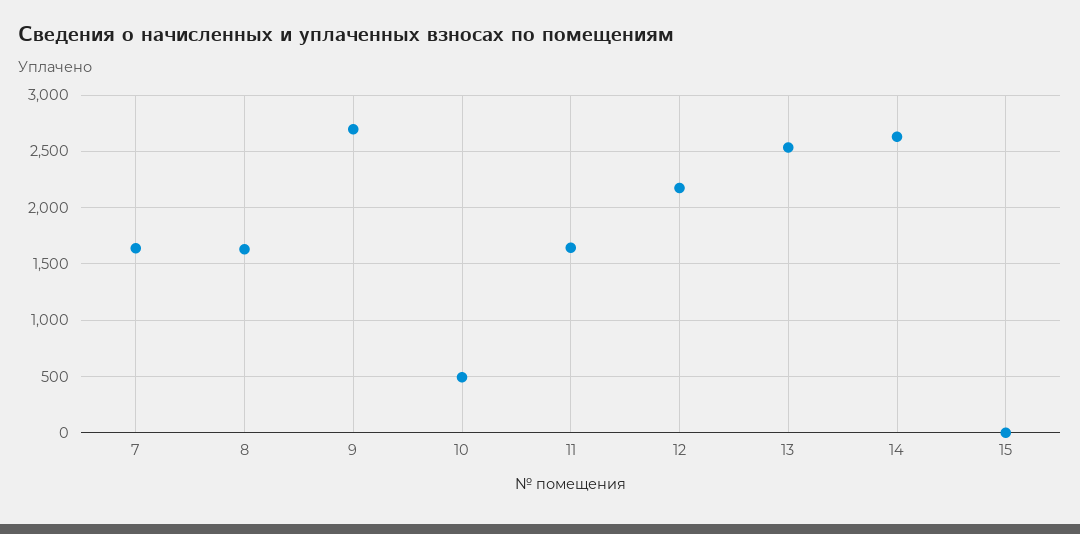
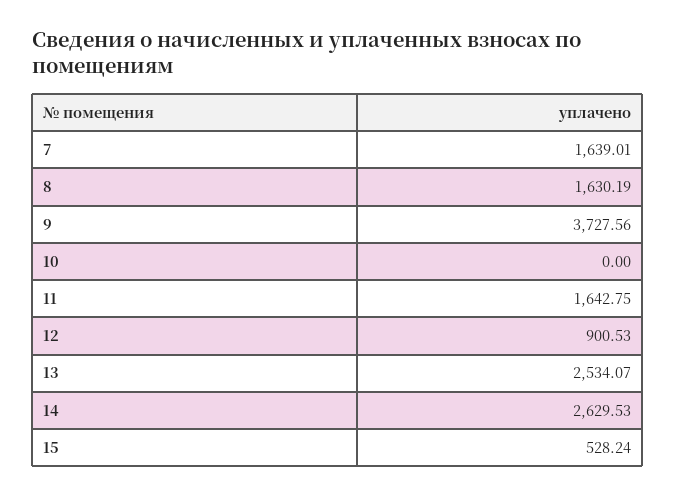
9: 2700 -> 3727.56
10: 500 -> 0
12: 2200 -> 900.53
15: 0 -> 528.24

